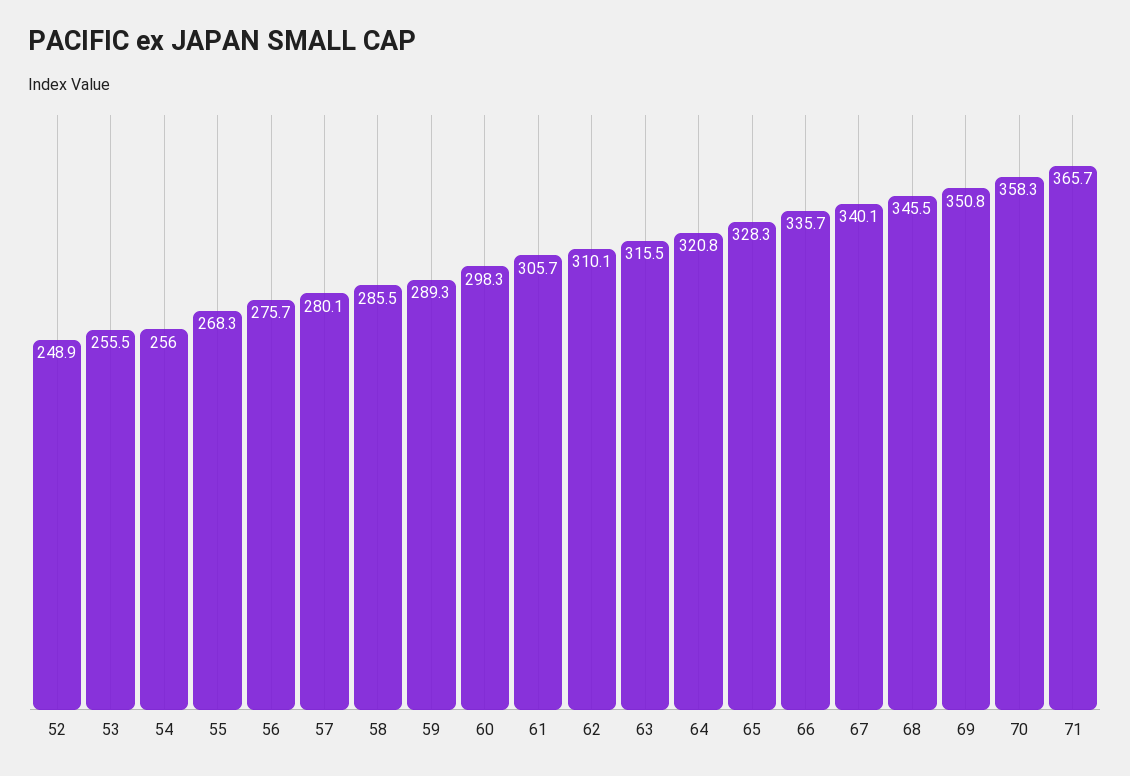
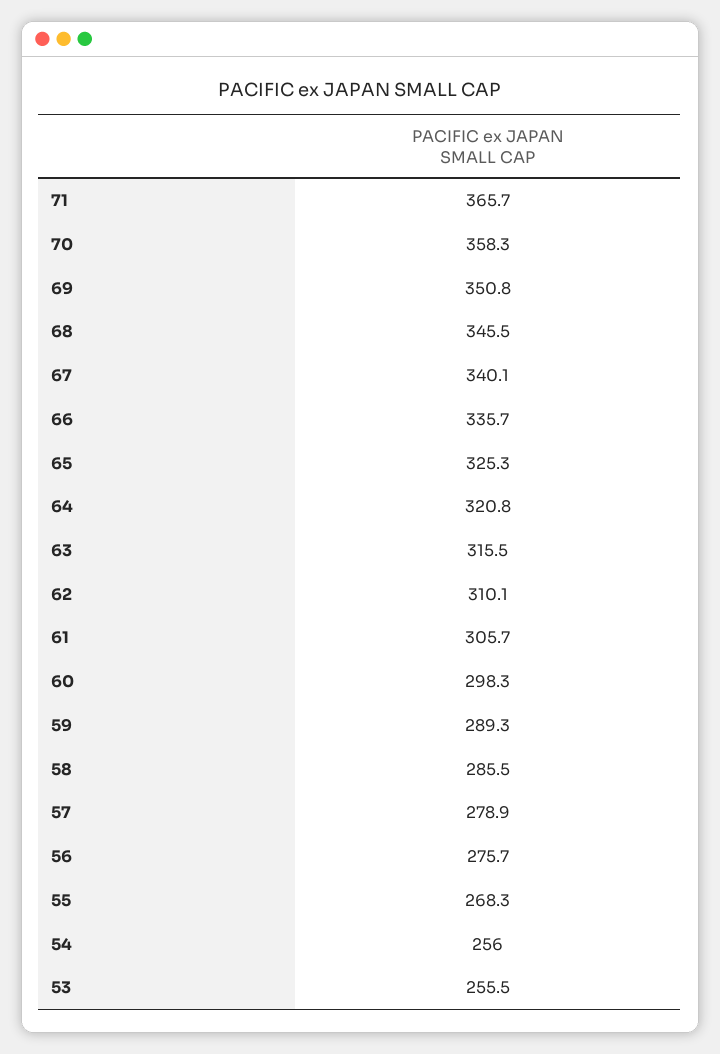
52: 248.9 -> none
57: 280.1 -> 278.9
65: 328.3 -> 325.3

